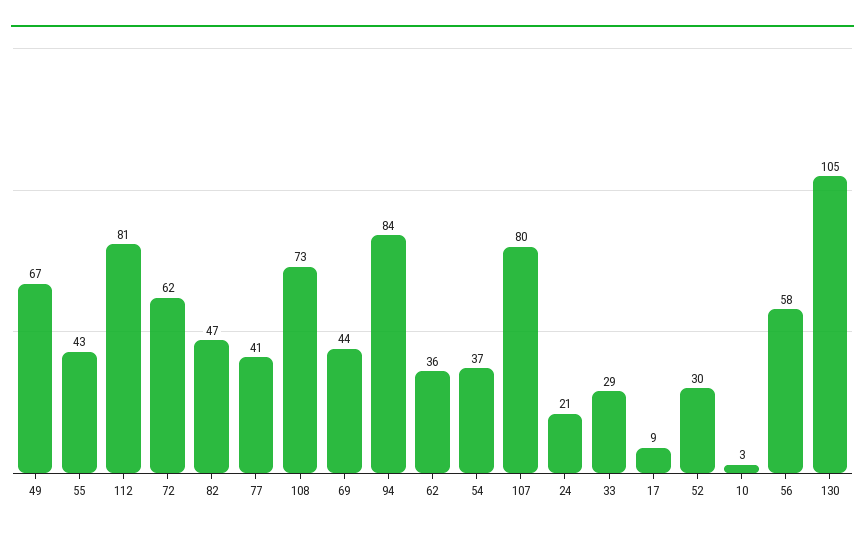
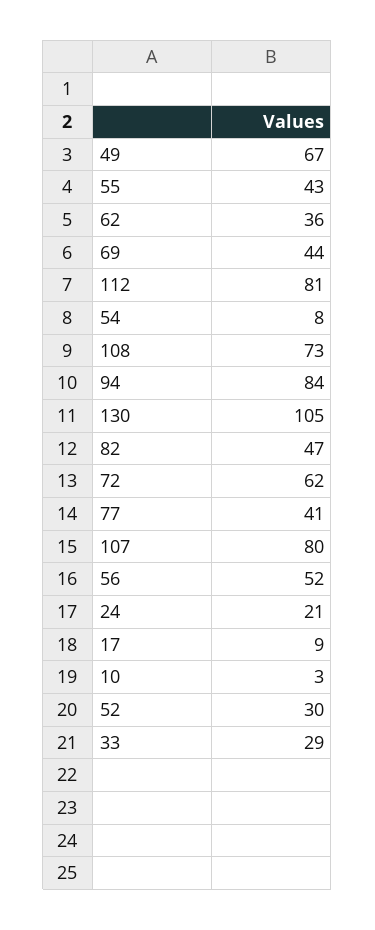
54: 37 -> 8
56: 58 -> 52

